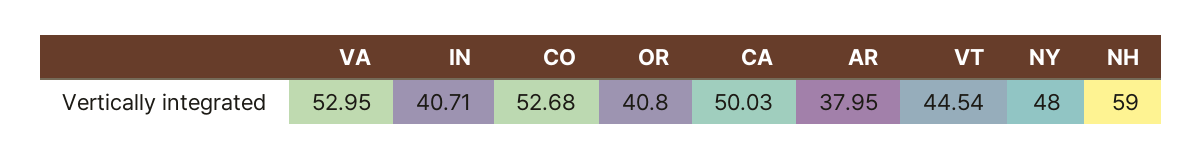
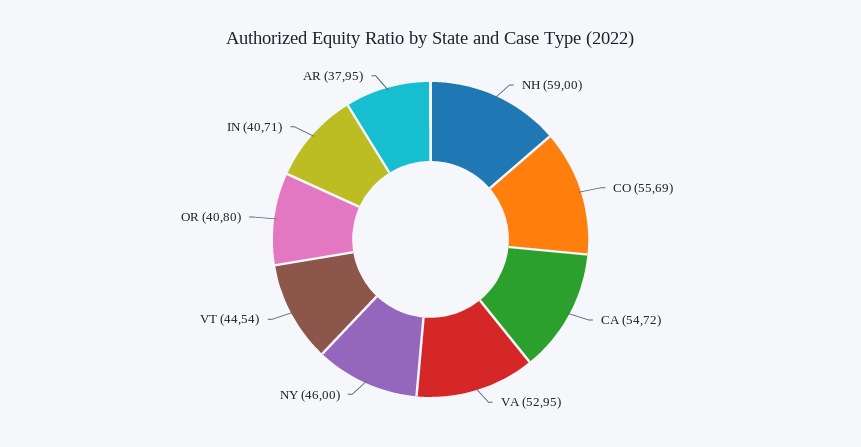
CO: 52.68 -> 55.69
CA: 50.03 -> 54.72
NY: 48 -> 46

